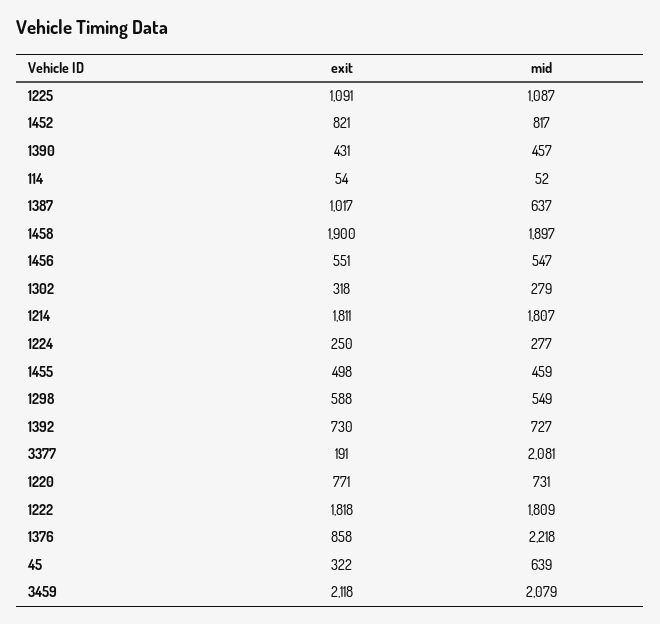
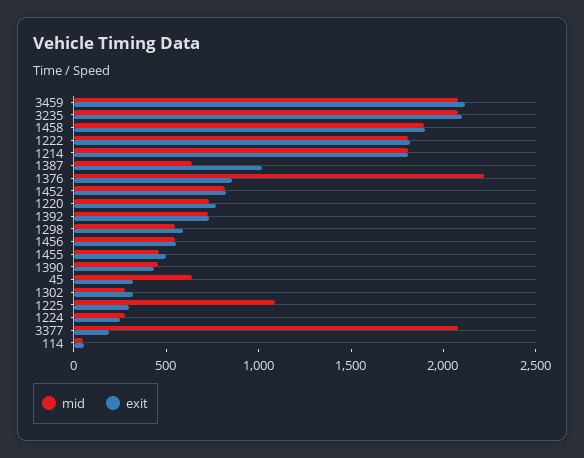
exit, 1225: 1091 -> 300
mid, 3235: none -> 2100
exit, 3235: none -> 2100

